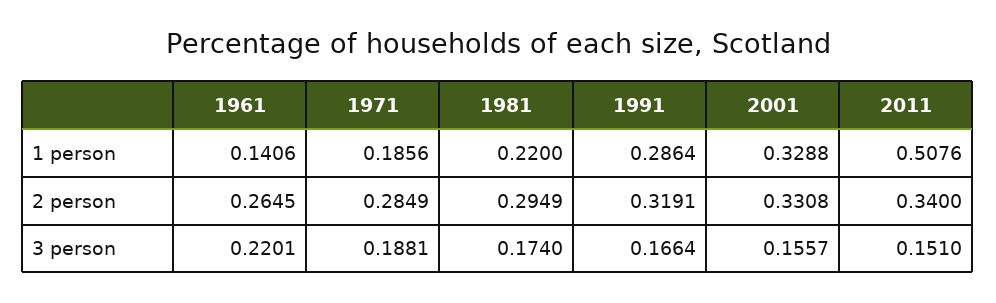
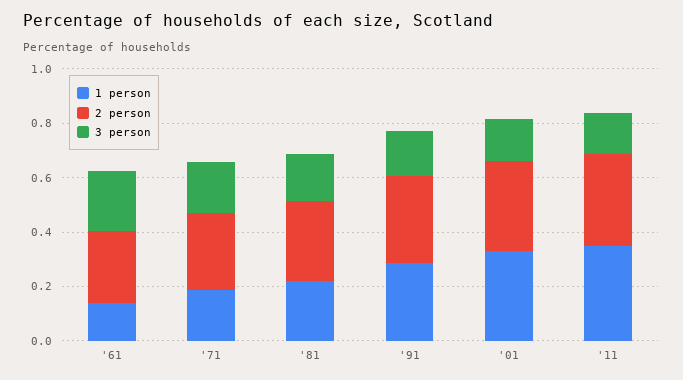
1 person, 2011: 0.5076 -> 0.35

